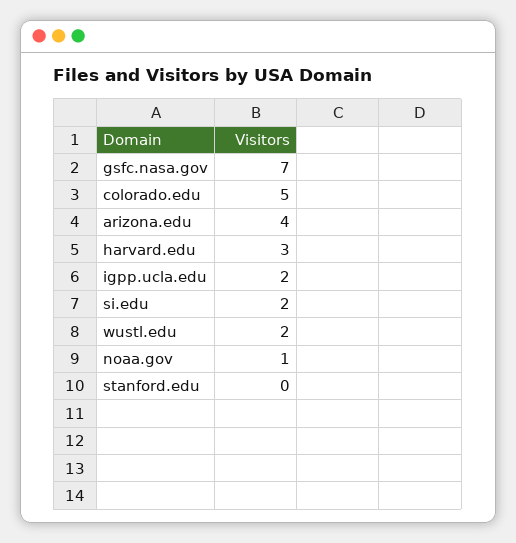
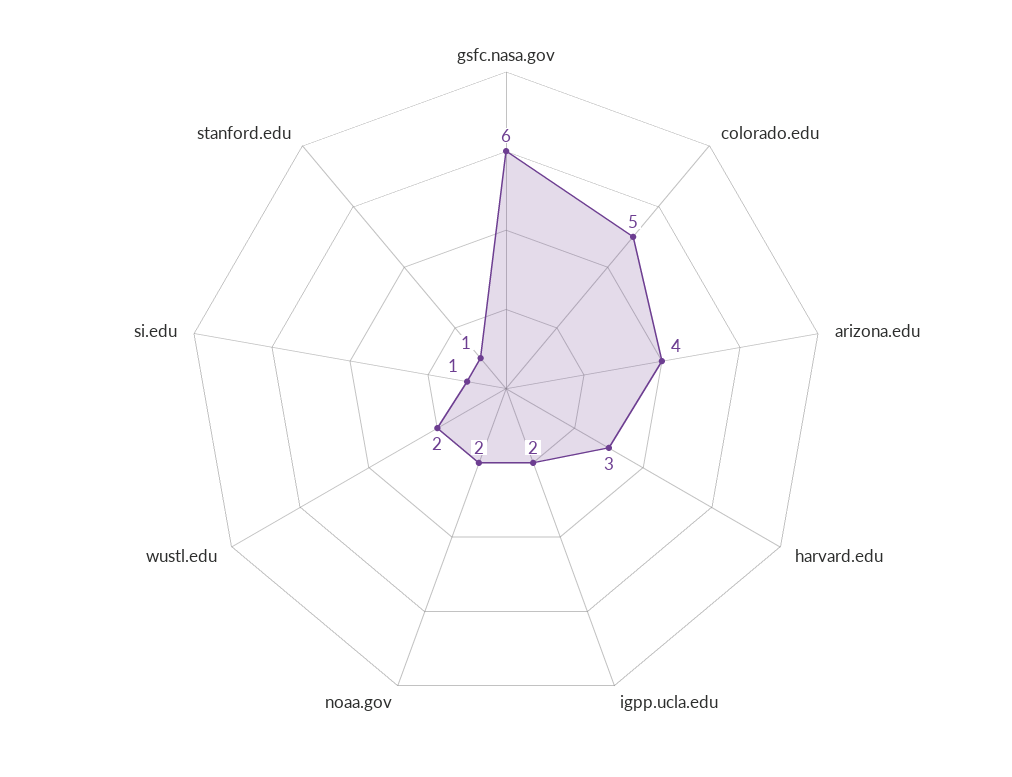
gsfc.nasa.gov: 7 -> 6
si.edu: 2 -> 1
noaa.gov: 1 -> 2
stanford.edu: 0 -> 1

